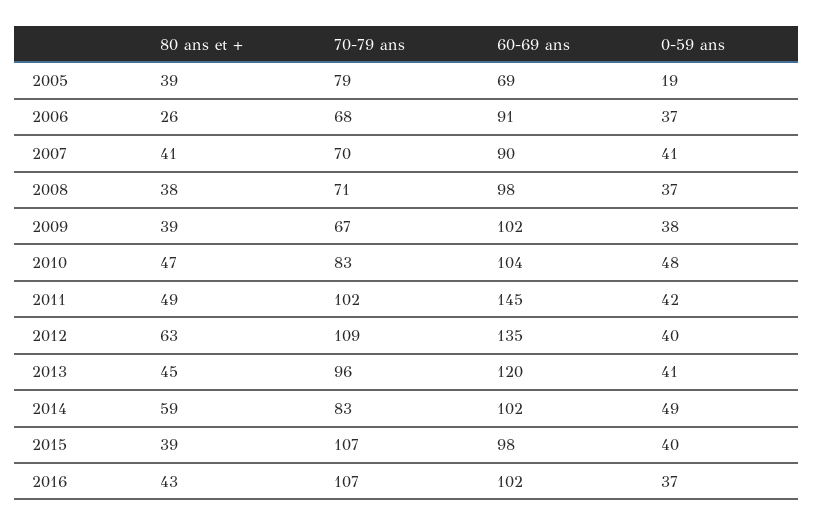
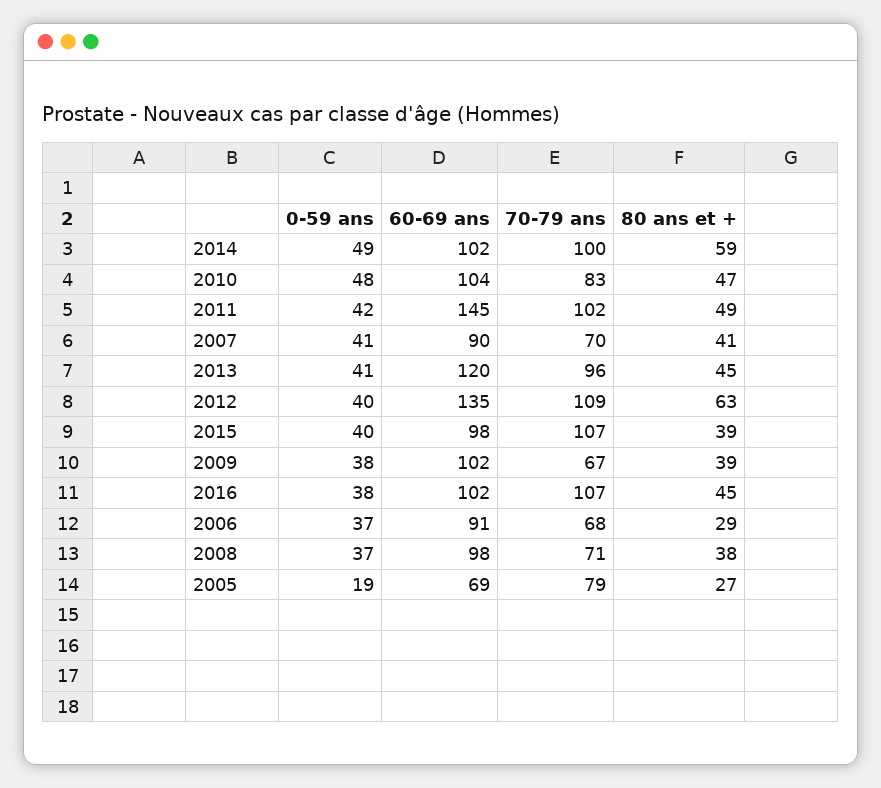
80 ans et +, 2005: 39 -> 27
80 ans et +, 2006: 26 -> 29
70-79 ans, 2014: 83 -> 100
80 ans et +, 2016: 43 -> 45
0-59 ans, 2016: 37 -> 38

